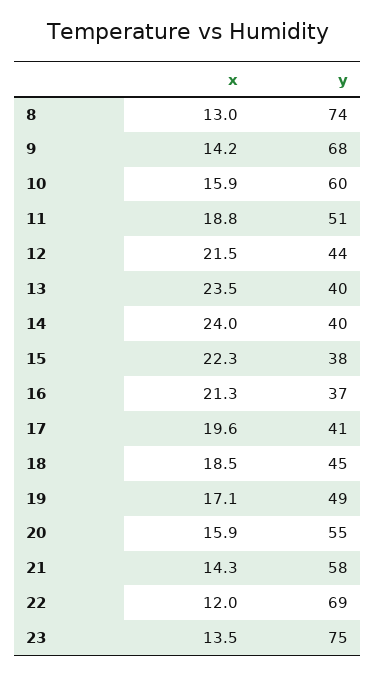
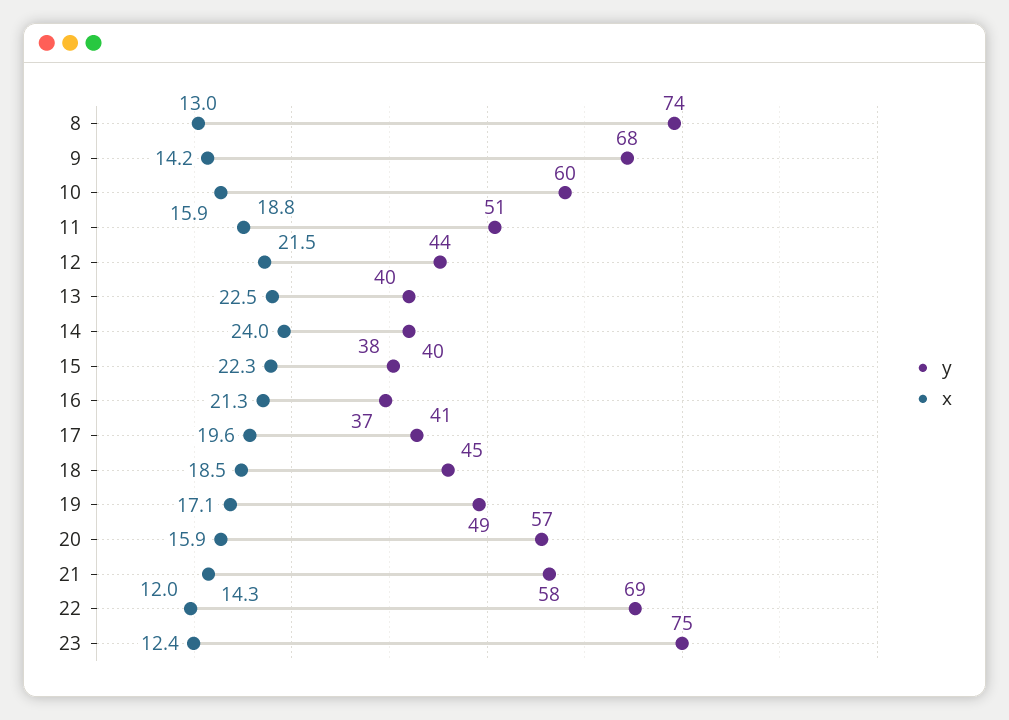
x, 13: 23.5 -> 22.5
y, 20: 55 -> 57
x, 23: 13.5 -> 12.4

